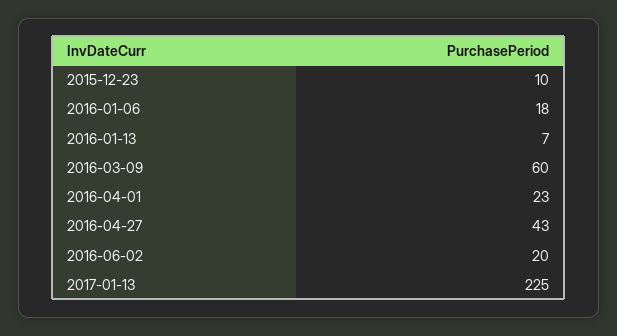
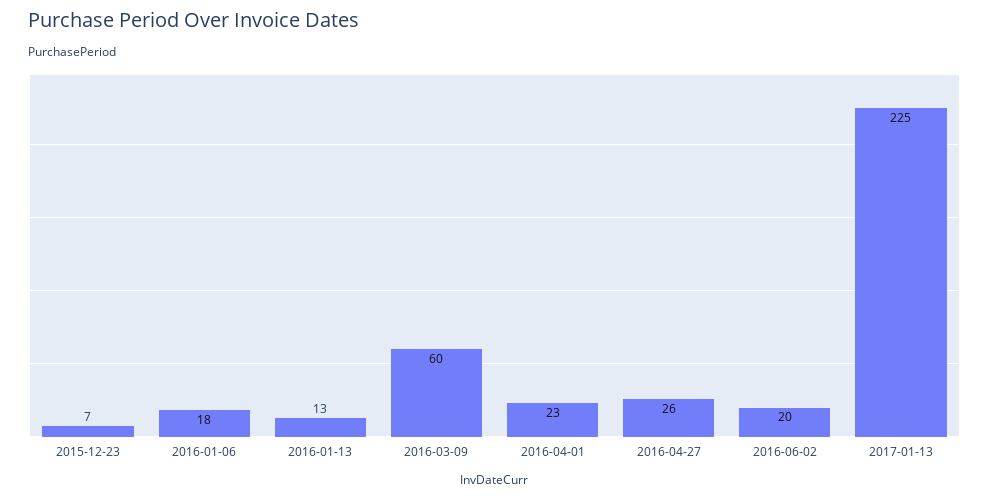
2015-12-23: 10 -> 7
2016-01-13: 7 -> 13
2016-04-27: 43 -> 26

